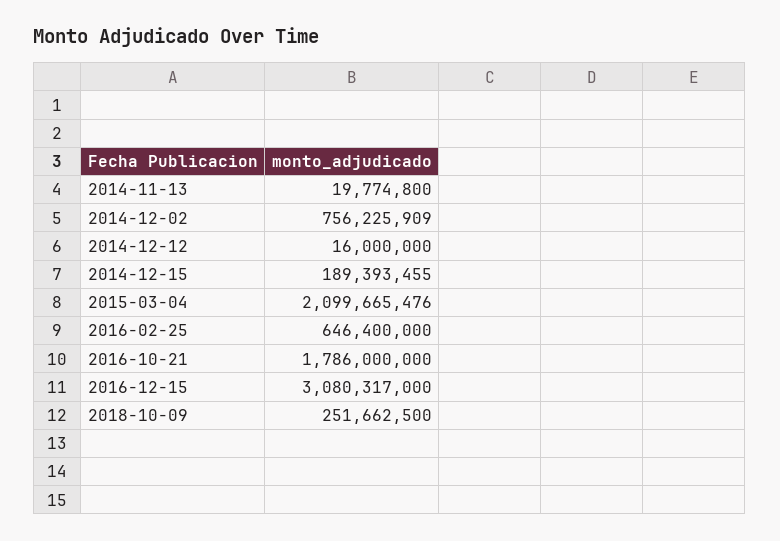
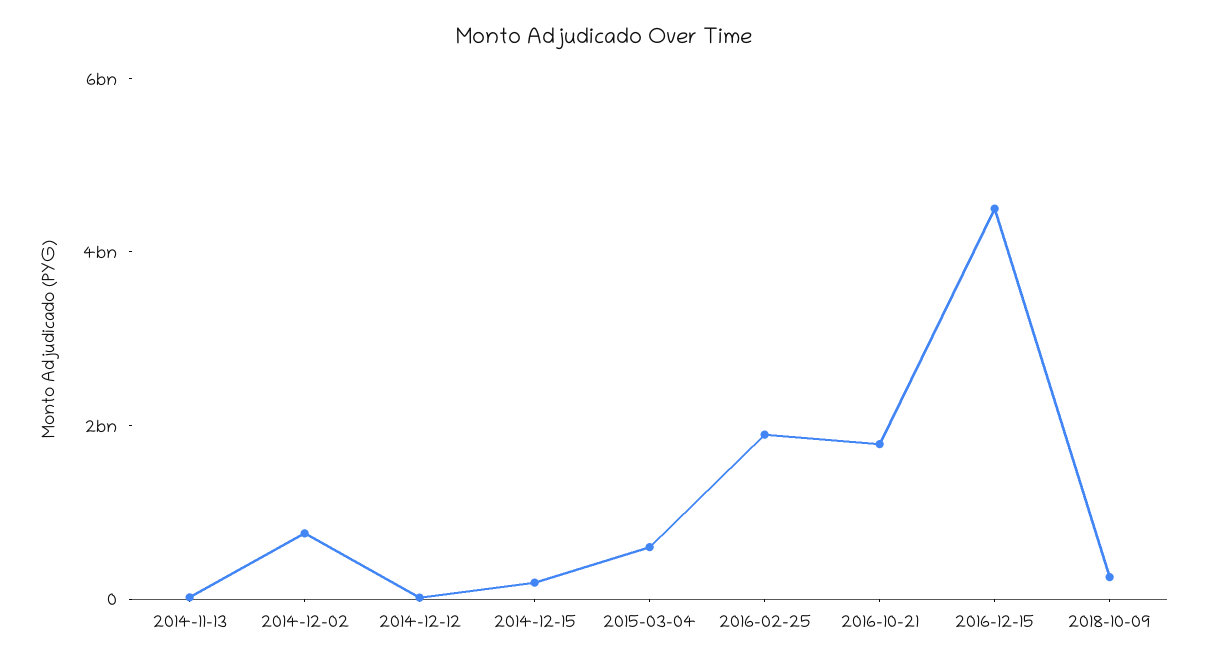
2015-03-04: 2099665476 -> 500000000
2016-02-25: 646400000 -> 2000000000
2016-12-15: 3080317000 -> 4500000000

